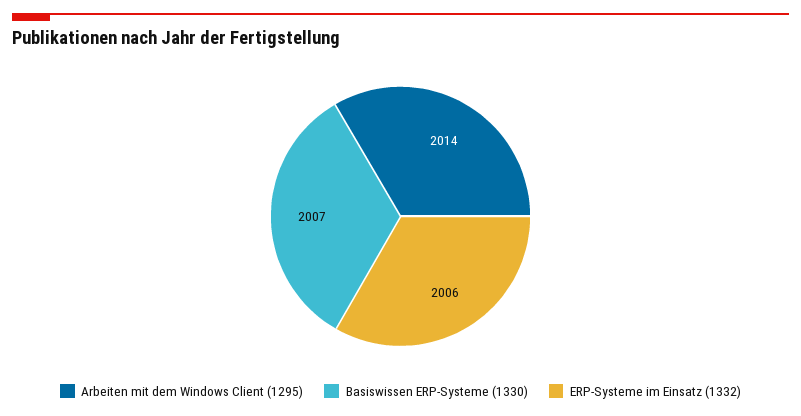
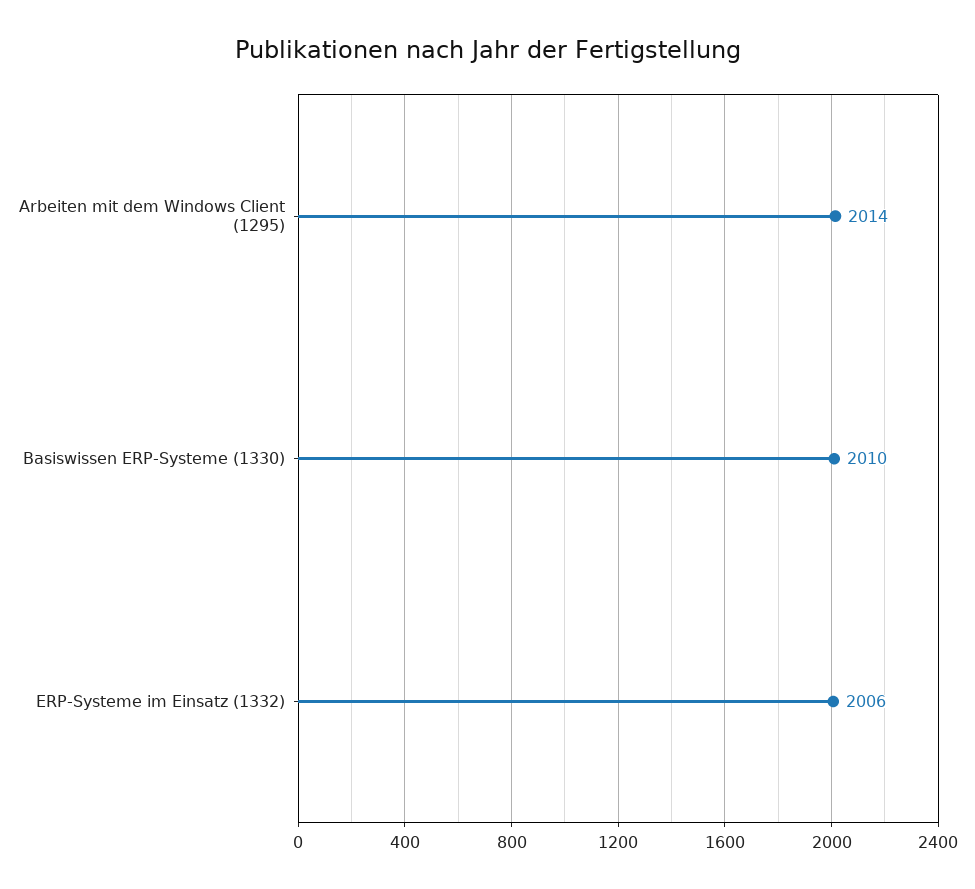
Basiswissen ERP-Systeme (1330): 2007 -> 2010

